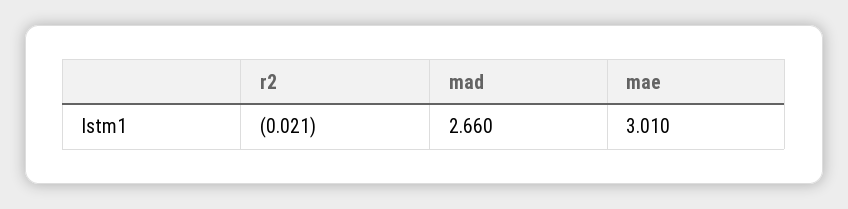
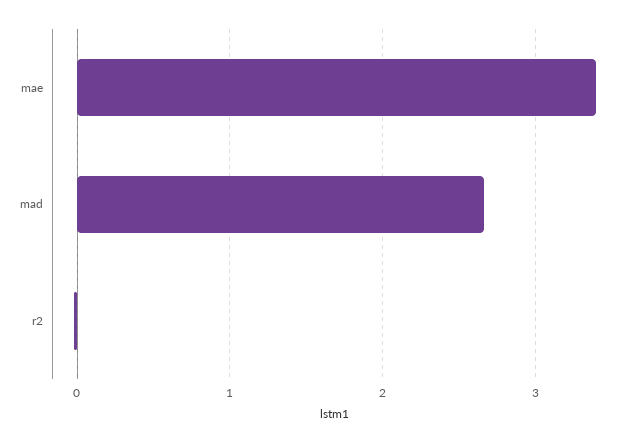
mae: 3.01 -> 3.4

